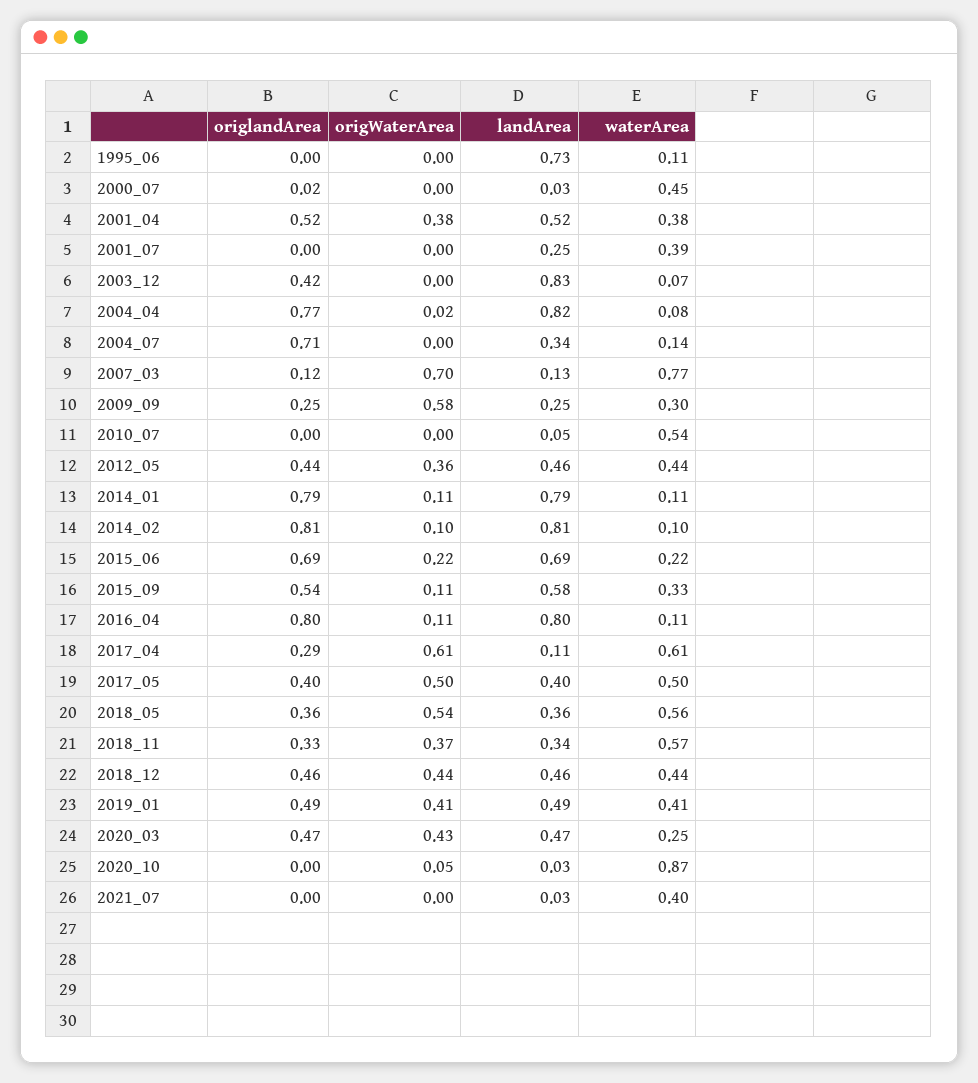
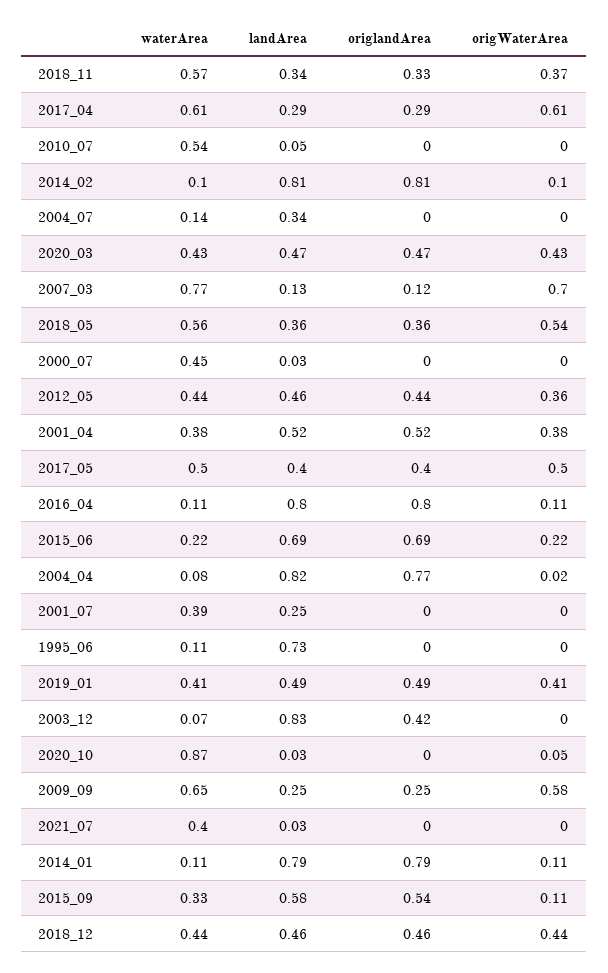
origlandArea, 2000_07: 0.02 -> 0
origlandArea, 2004_07: 0.71 -> 0
waterArea, 2009_09: 0.3 -> 0.65
landArea, 2017_04: 0.11 -> 0.29
waterArea, 2020_03: 0.25 -> 0.43

